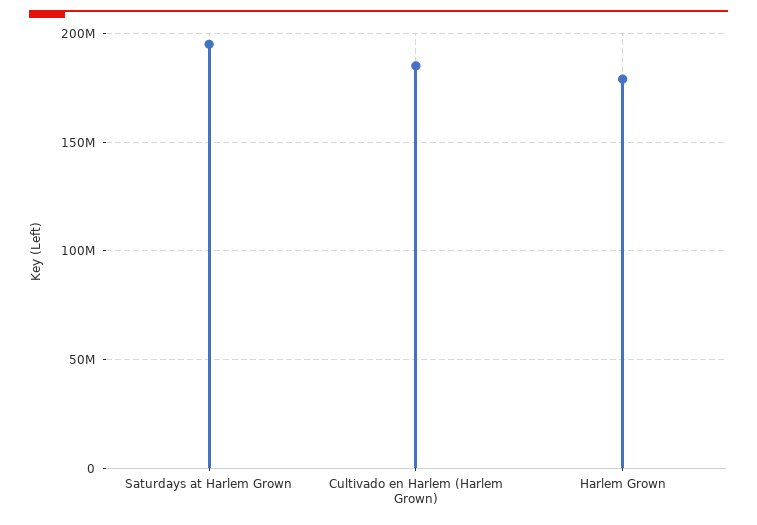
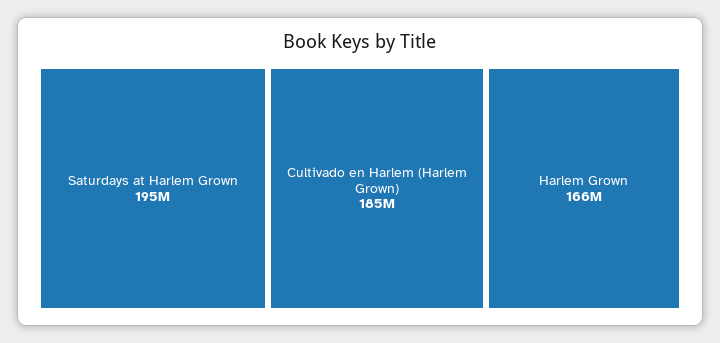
Harlem Grown: 180000000 -> 166000000

